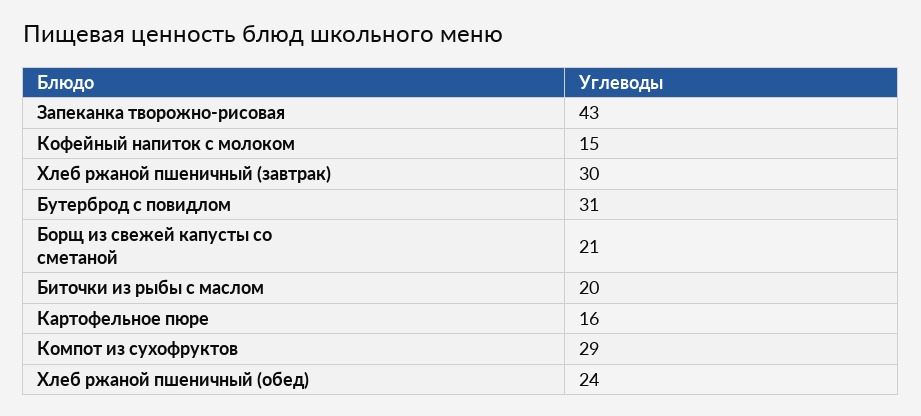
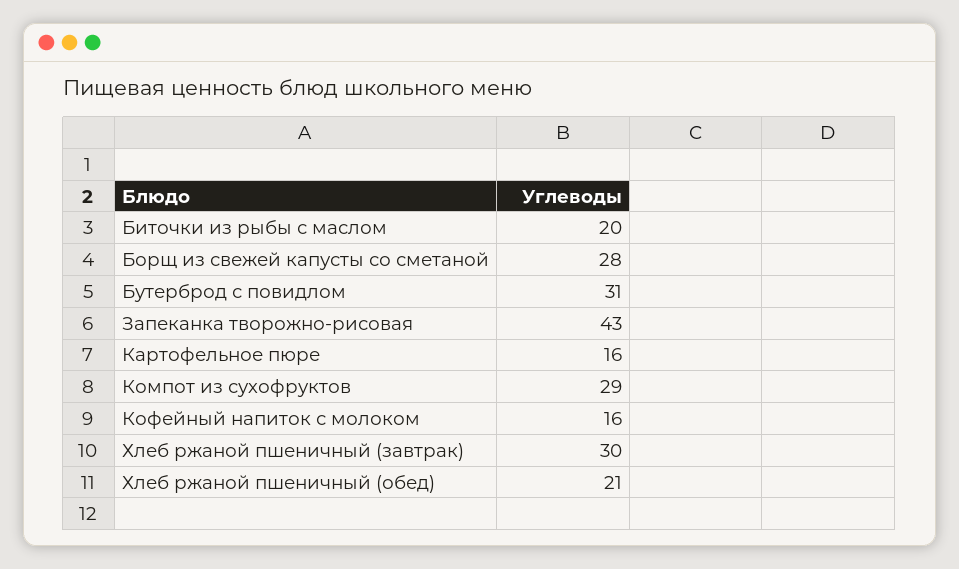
Кофейный напиток с молоком: 15 -> 16
Борщ из свежей капусты со сметаной: 21 -> 28
Хлеб ржаной пшеничный (обед): 24 -> 21

